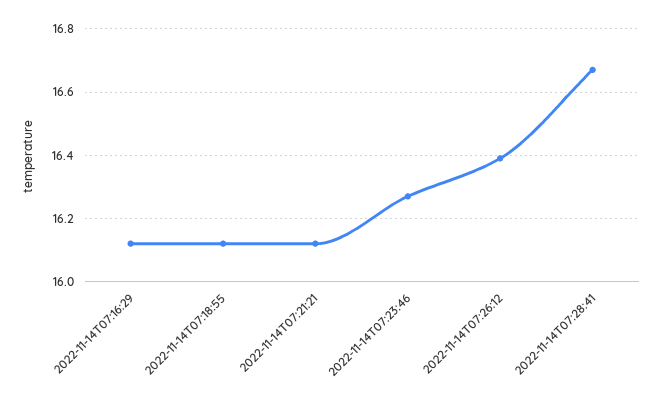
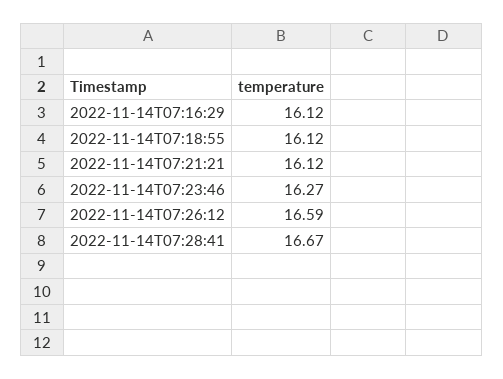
2022-11-14T07:26:12: 16.4 -> 16.59

